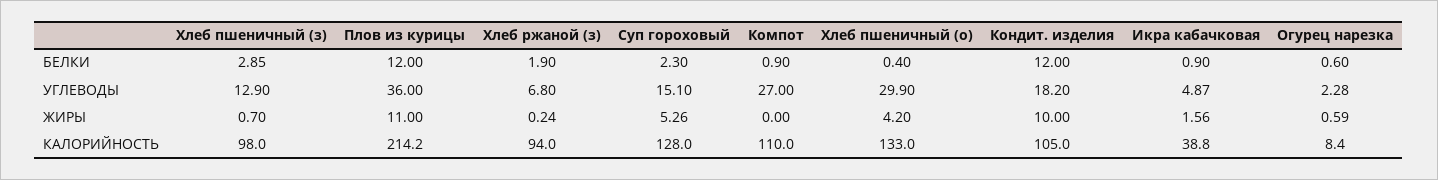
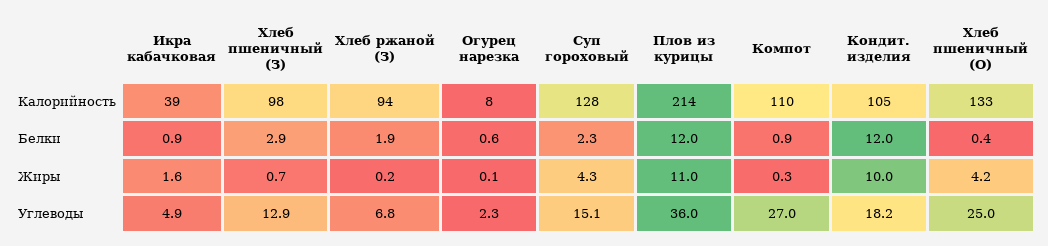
Хлеб пшеничный (о), УГЛЕВОДЫ: 29.9 -> 25
Суп гороховый, ЖИРЫ: 5.26 -> 4.3
Компот, ЖИРЫ: 0 -> 0.3
Огурец нарезка, ЖИРЫ: 0.59 -> 0.1

